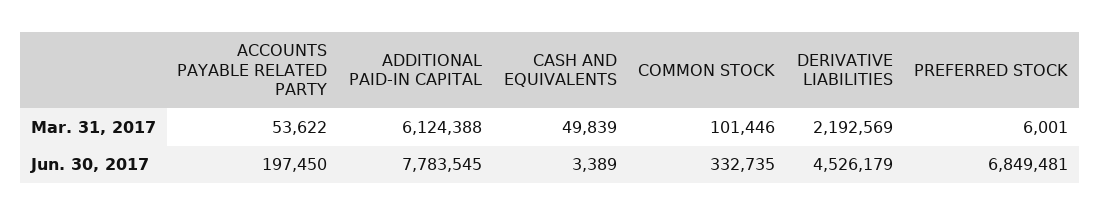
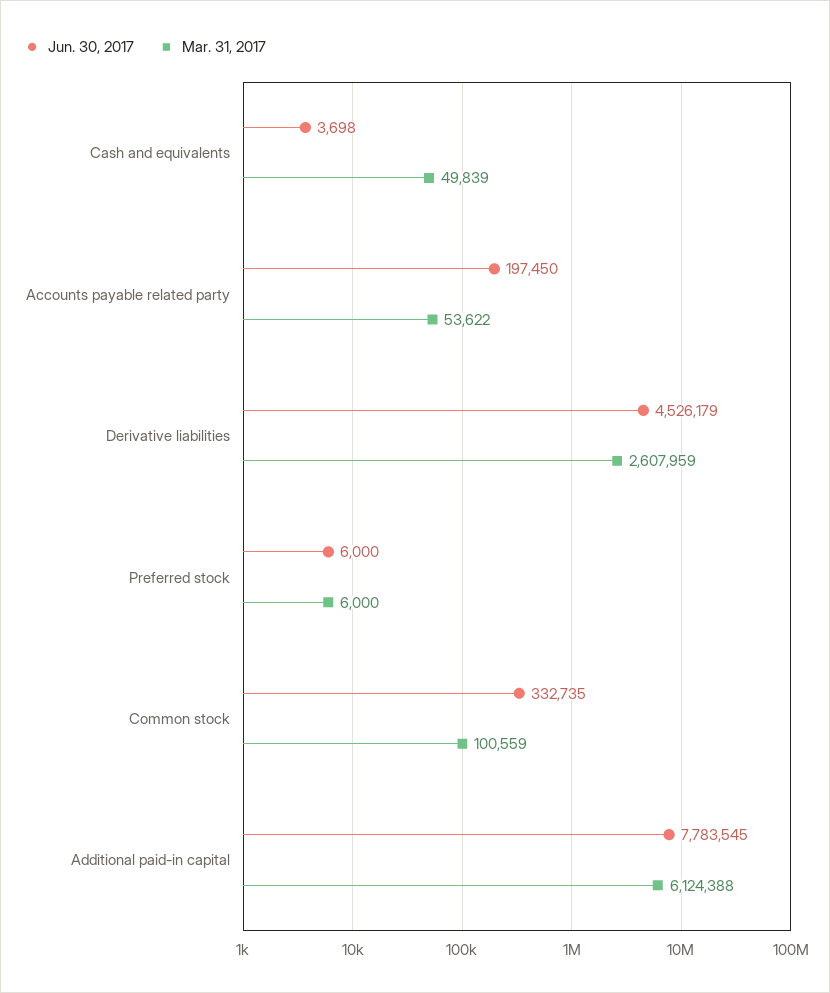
Mar. 31, 2017, COMMON STOCK: 101446 -> 100559
Mar. 31, 2017, DERIVATIVE LIABILITIES: 2192569 -> 2607959
Mar. 31, 2017, PREFERRED STOCK: 6001 -> 6000
Jun. 30, 2017, CASH AND EQUIVALENTS: 3389 -> 3698
Jun. 30, 2017, PREFERRED STOCK: 6849481 -> 6000

